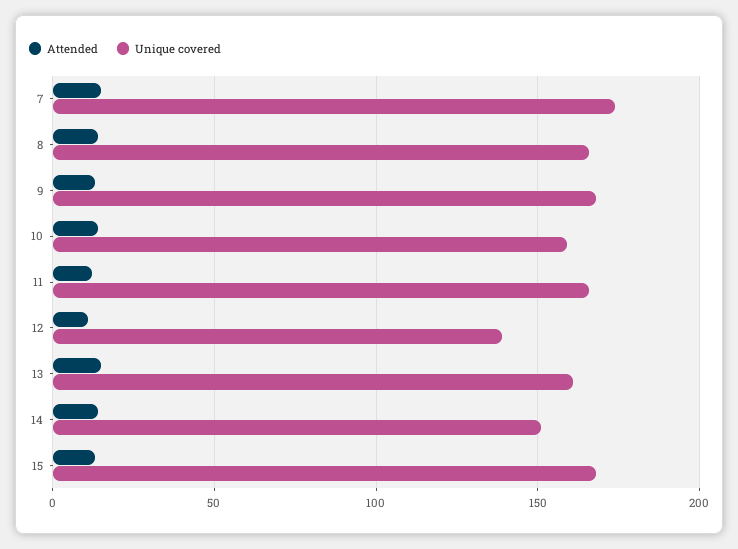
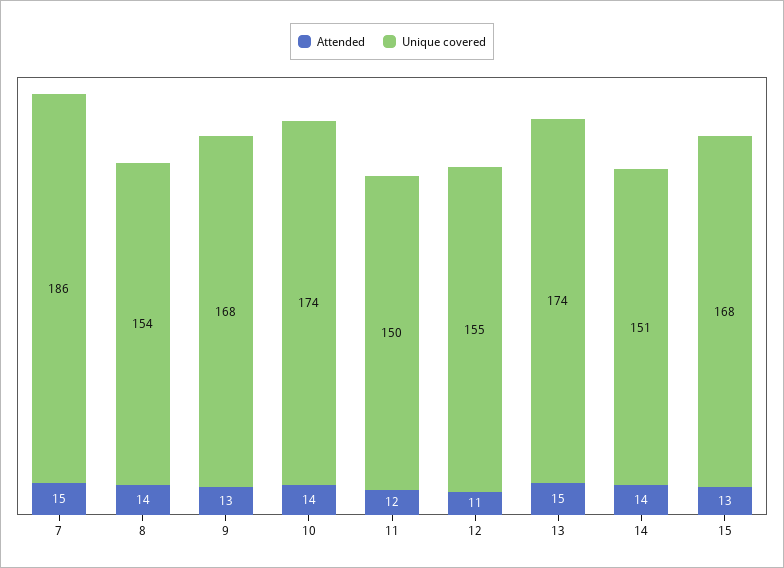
Unique covered, 7: 175 -> 186
Unique covered, 8: 165 -> 154
Unique covered, 10: 160 -> 174
Unique covered, 11: 165 -> 150
Unique covered, 12: 140 -> 155
Unique covered, 13: 160 -> 174

